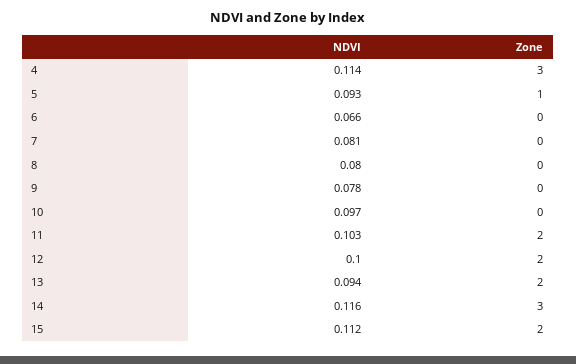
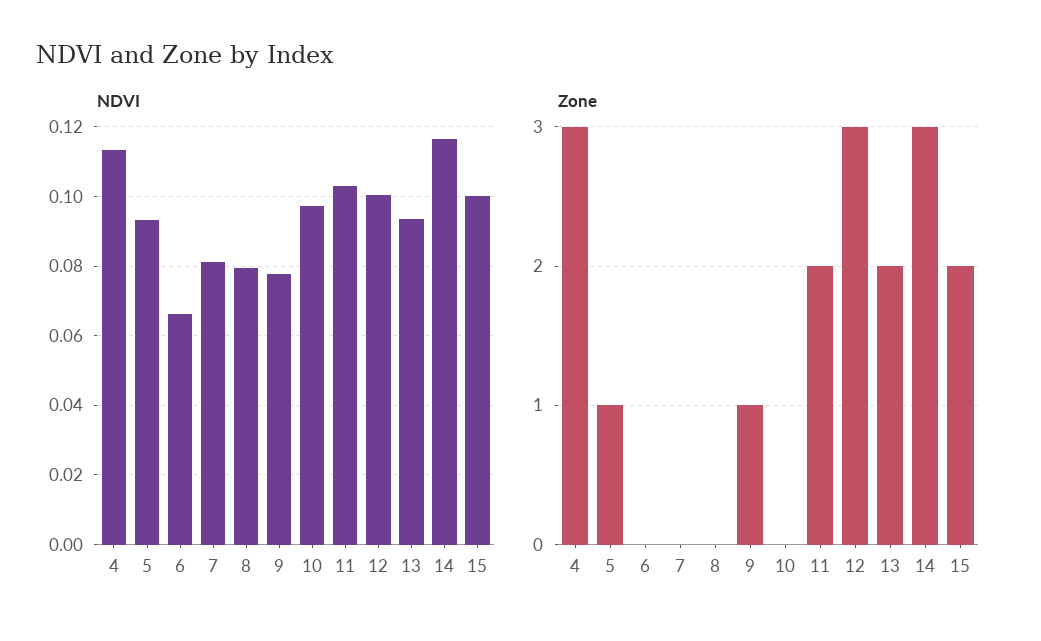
Zone, 9: 0 -> 1
Zone, 12: 2 -> 3
NDVI, 15: 0.112 -> 0.1

